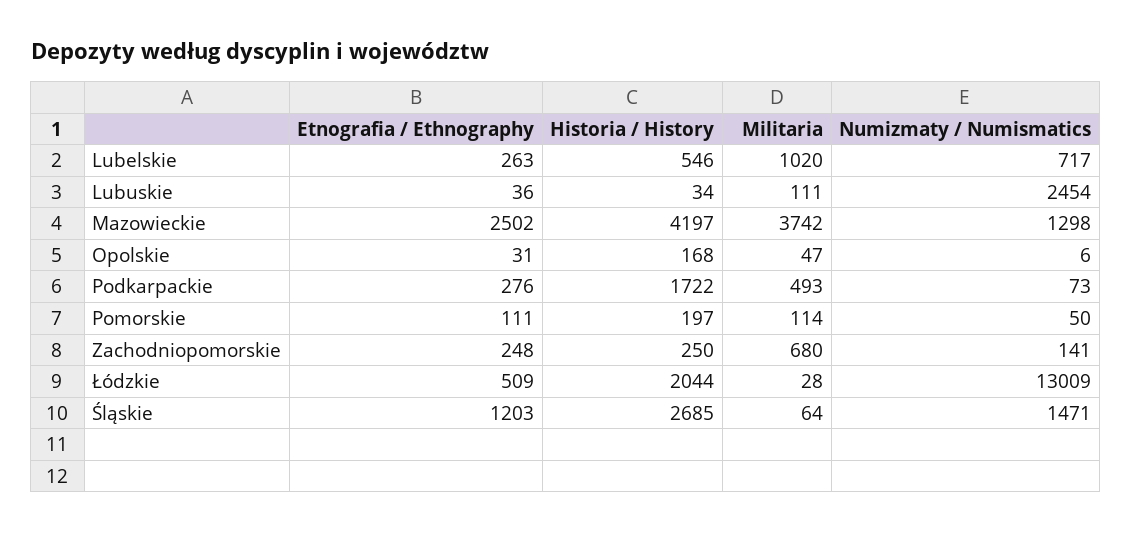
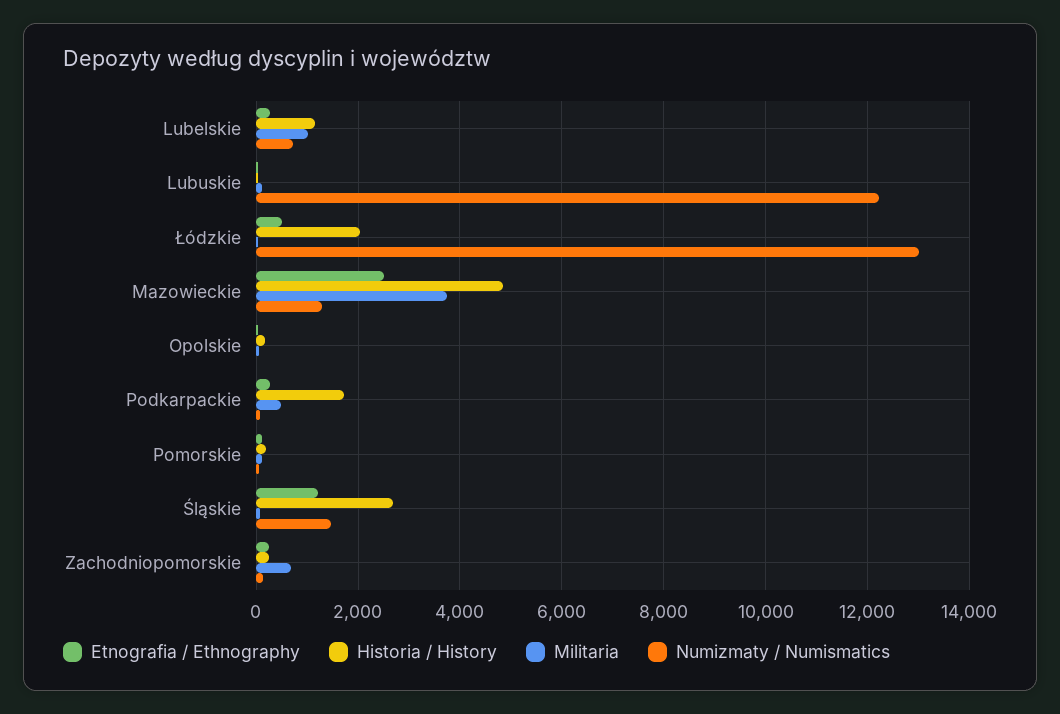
Historia / History, Lubelskie: 546 -> 1200
Numizmaty / Numismatics, Lubuskie: 2454 -> 12200
Historia / History, Mazowieckie: 4197 -> 4800

